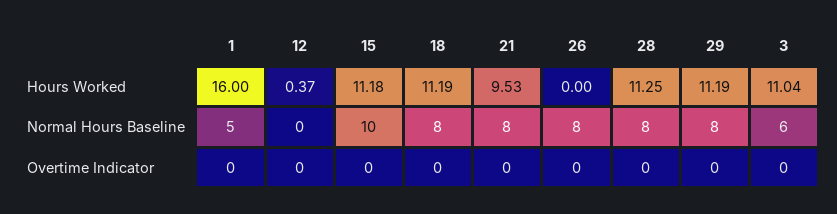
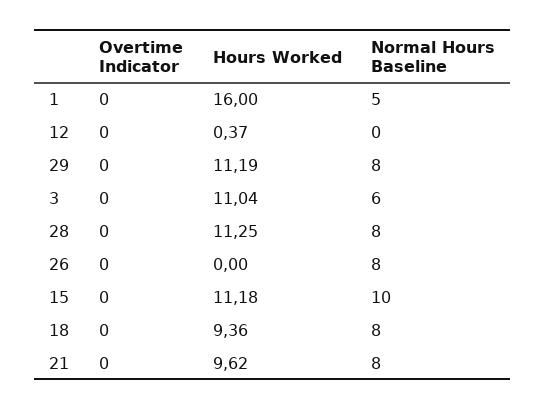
18, Hours Worked: 11.19 -> 9.36
21, Hours Worked: 9.53 -> 9.62

